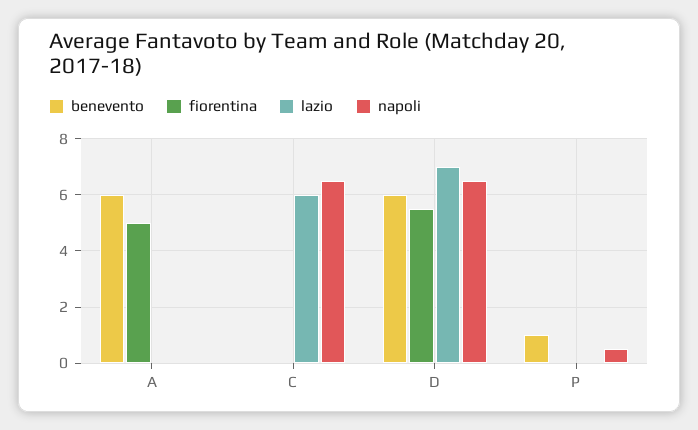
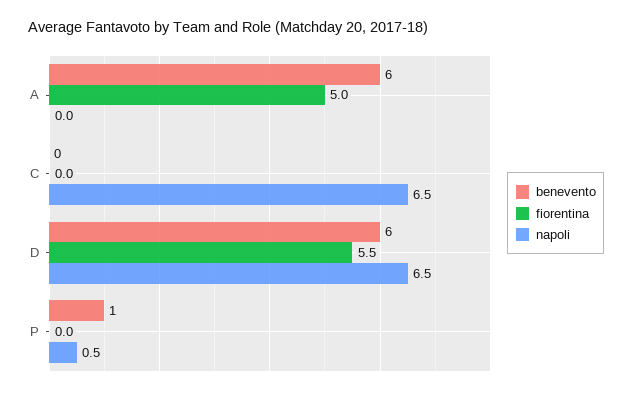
lazio, A: 0 -> none
lazio, C: 6 -> none
lazio, D: 7 -> none
lazio, P: 0 -> none

